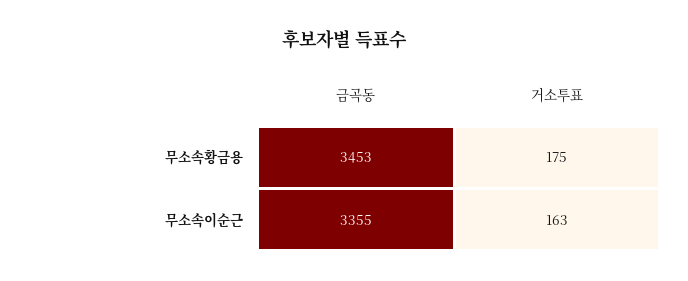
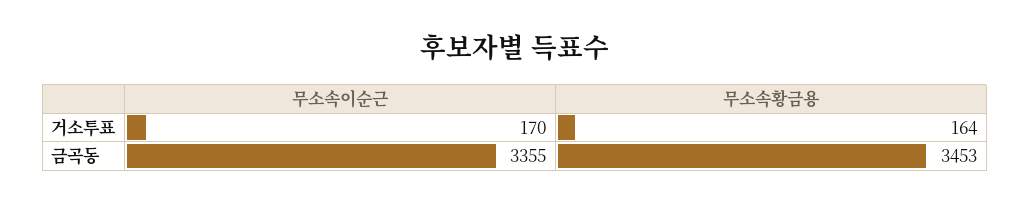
거소투표, 무소속황금용: 175 -> 164
거소투표, 무소속이순근: 163 -> 170

